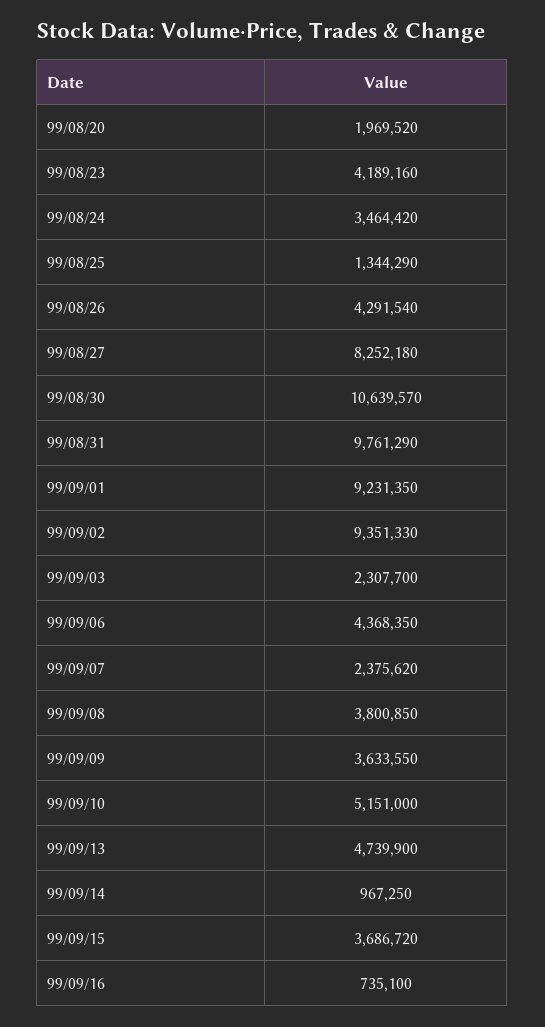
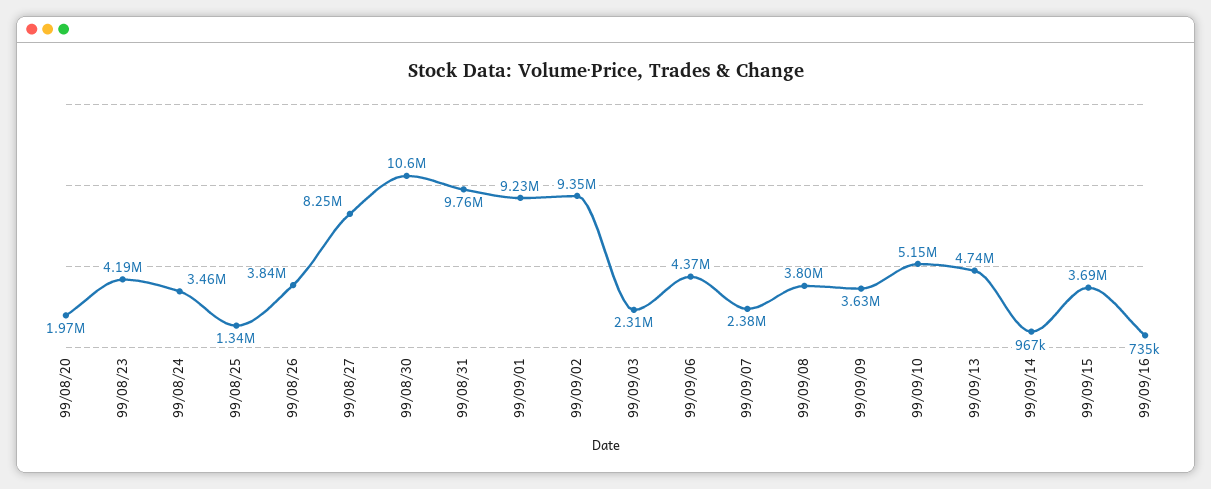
99/08/26: 4291540 -> 3840000

